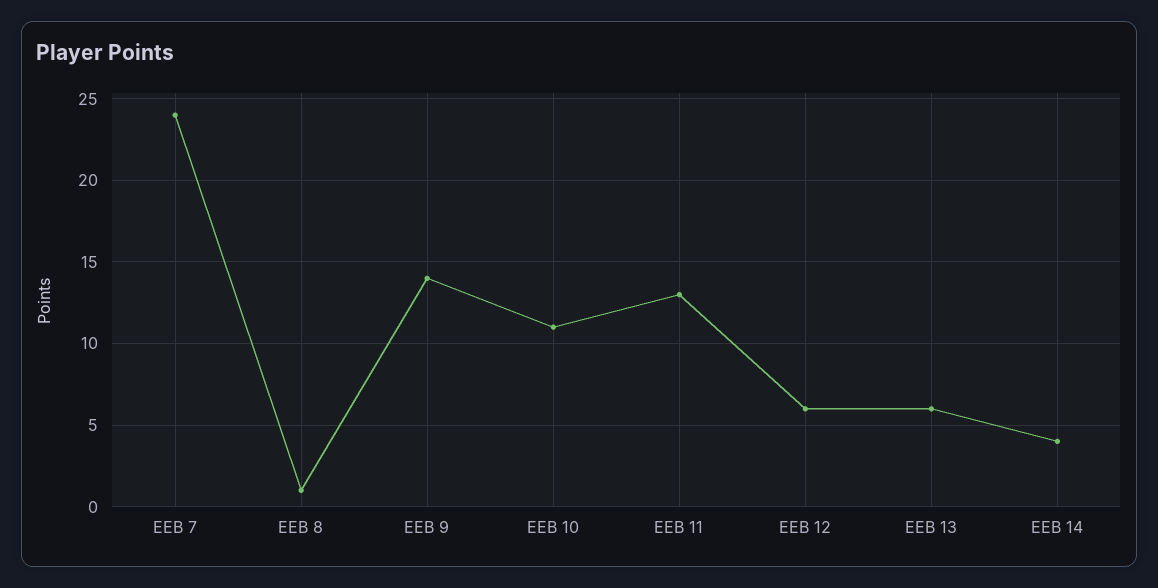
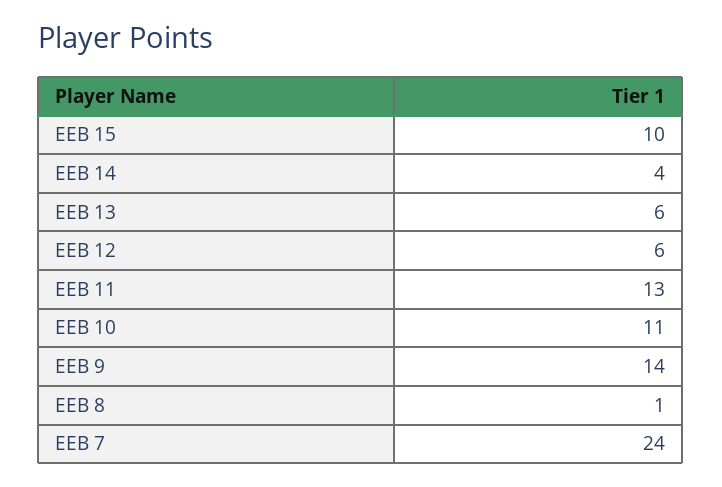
EEB 15: none -> 10

